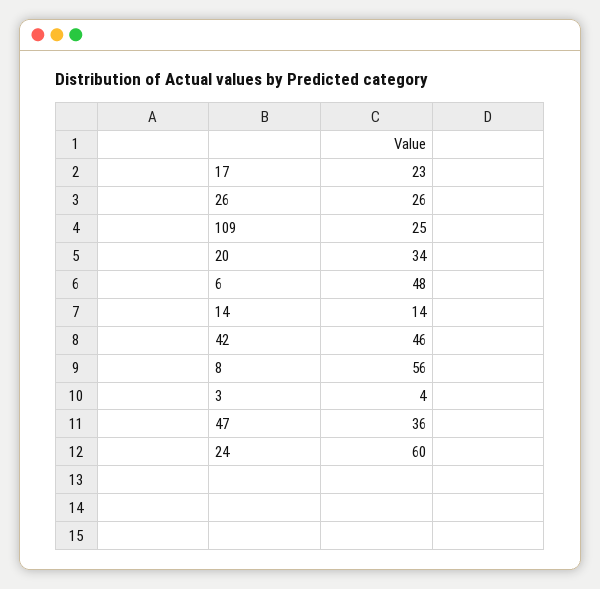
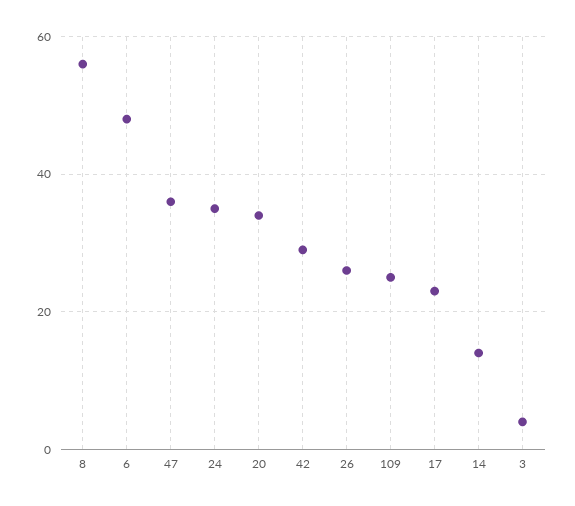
42: 46 -> 30
24: 60 -> 35

